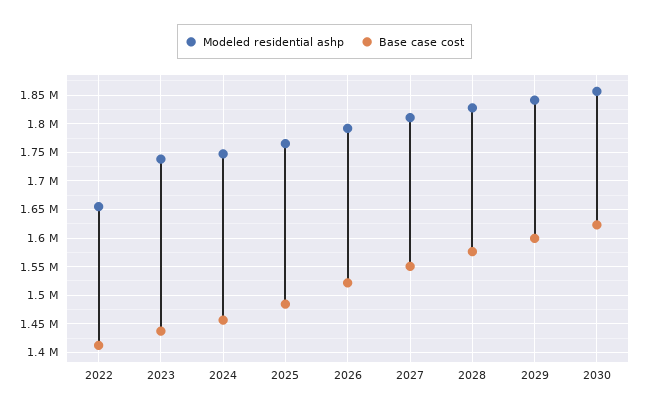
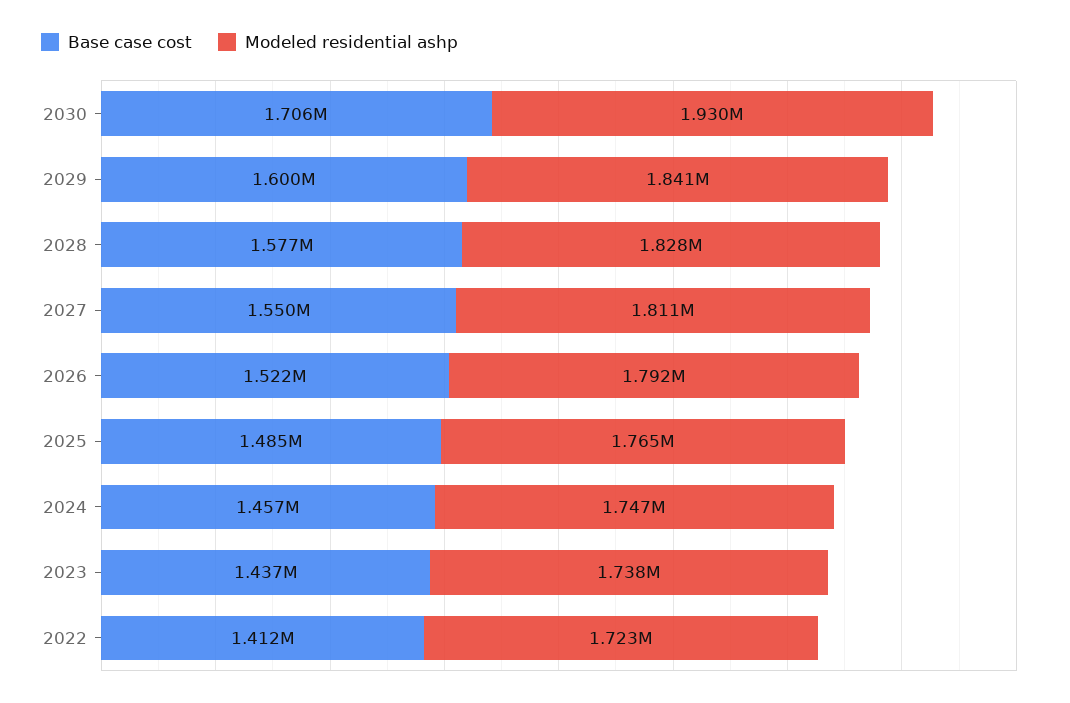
Modeled residential ashp, 2022: 1650000 -> 1723000
Modeled residential ashp, 2030: 1850000 -> 1930000
Base case cost, 2030: 1625000 -> 1706000

